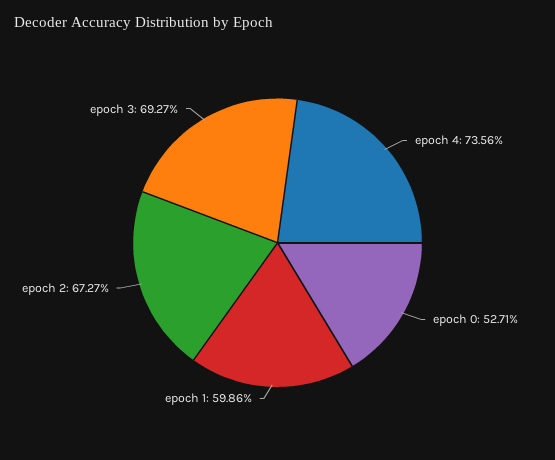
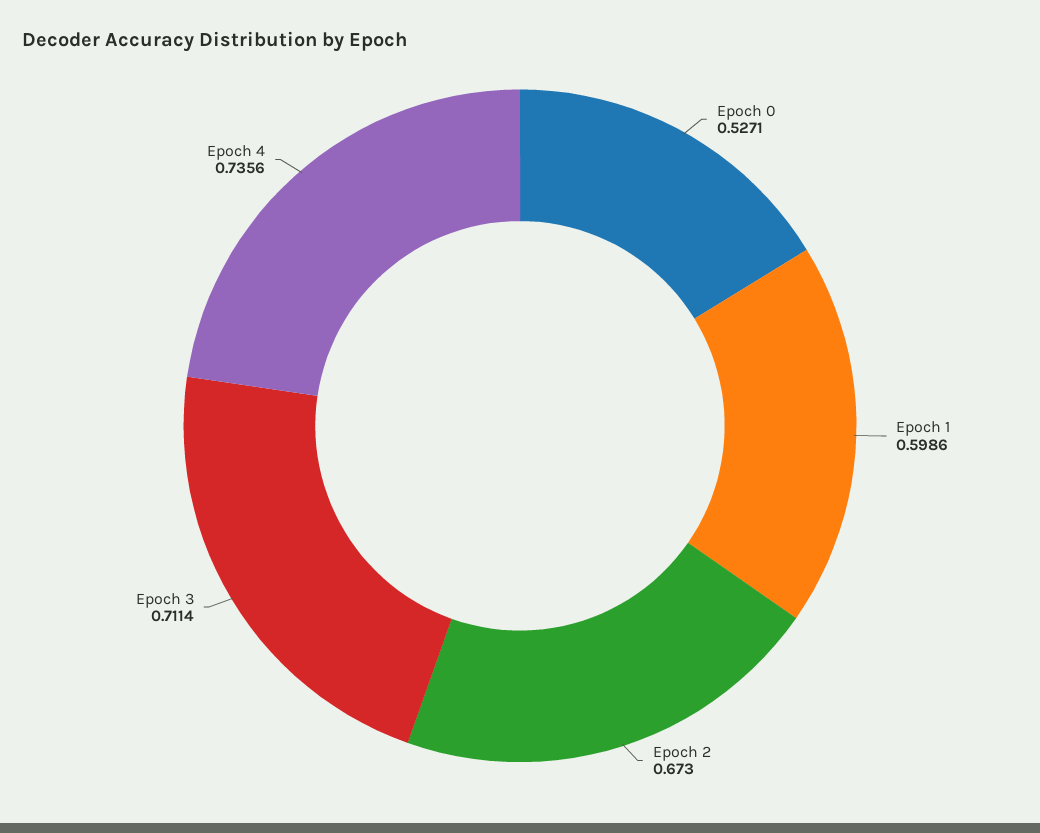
epoch 2: 0.6727 -> 0.673
epoch 3: 0.6927 -> 0.7114

